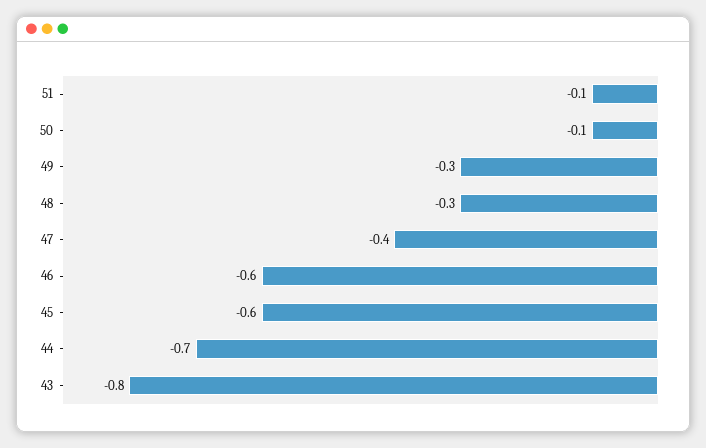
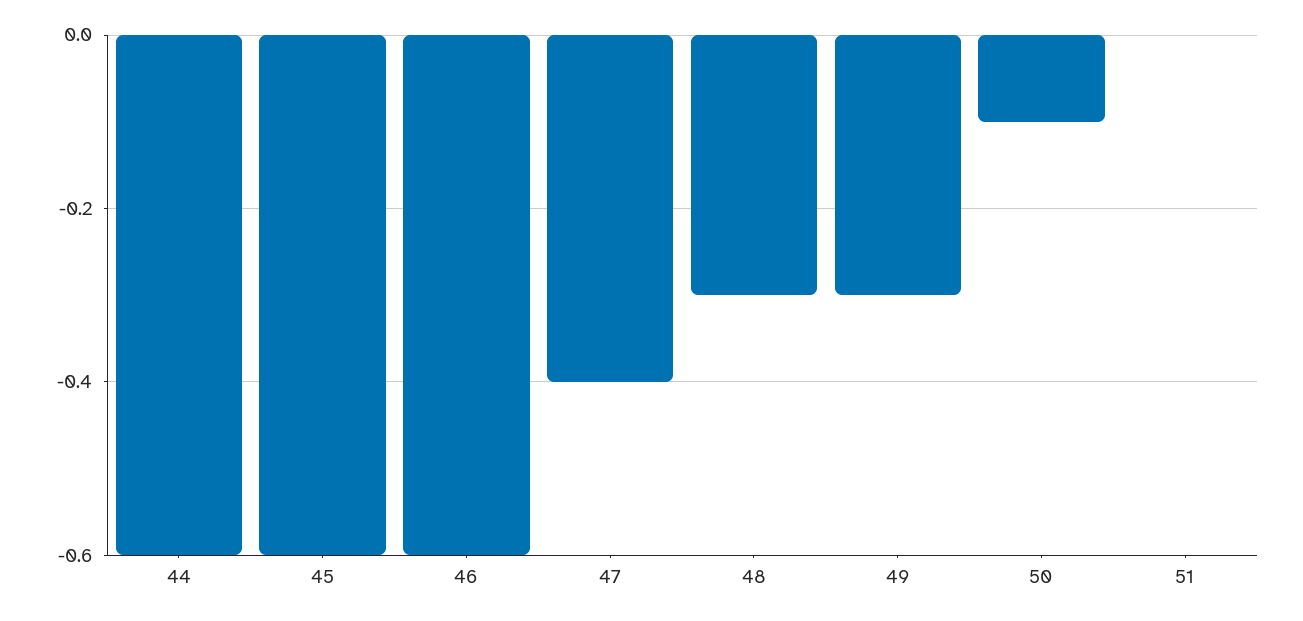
51: -0.1 -> 0
44: -0.7 -> -0.6
43: -0.8 -> none

